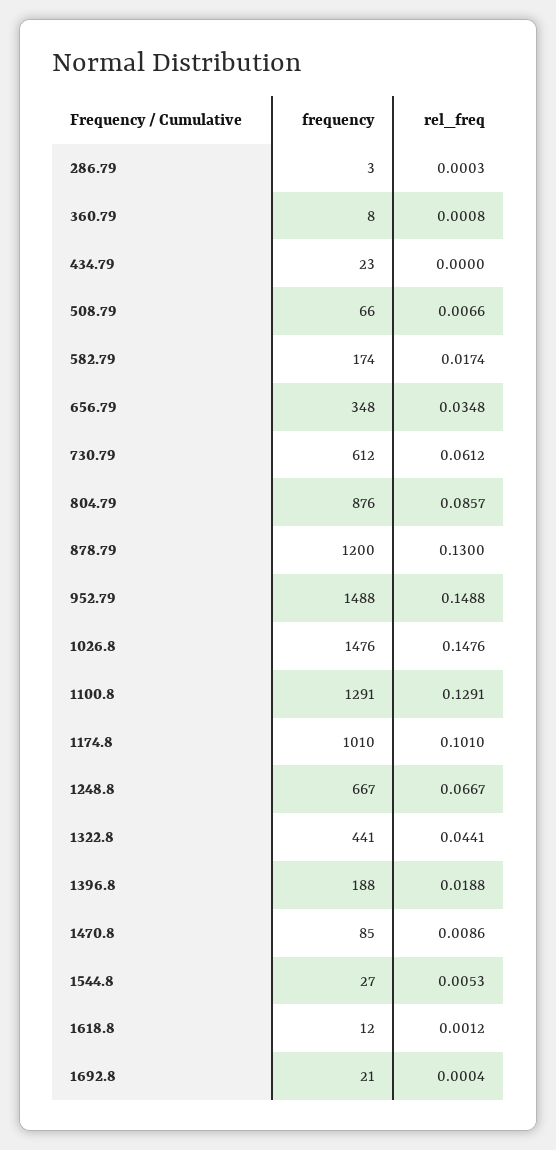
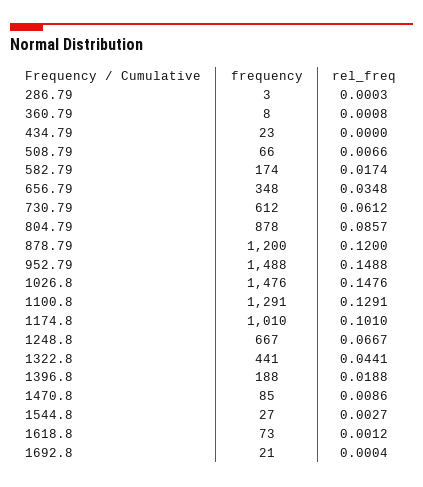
frequency, 804.79: 876 -> 878
rel_freq, 878.79: 0.13 -> 0.12
rel_freq, 1544.8: 0.0053 -> 0.0027
frequency, 1618.8: 12 -> 73

